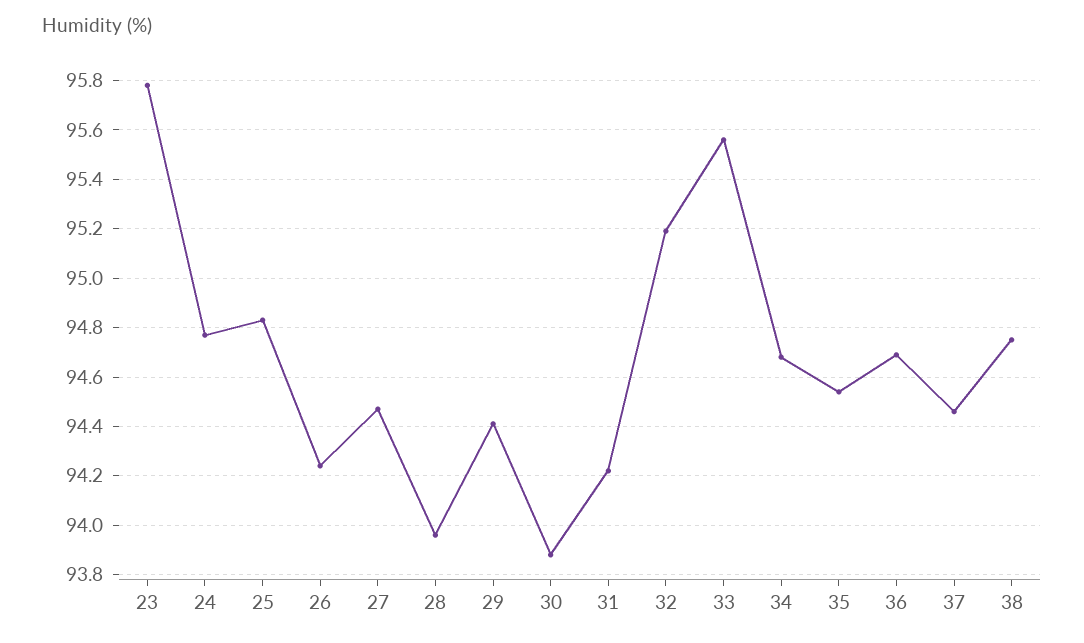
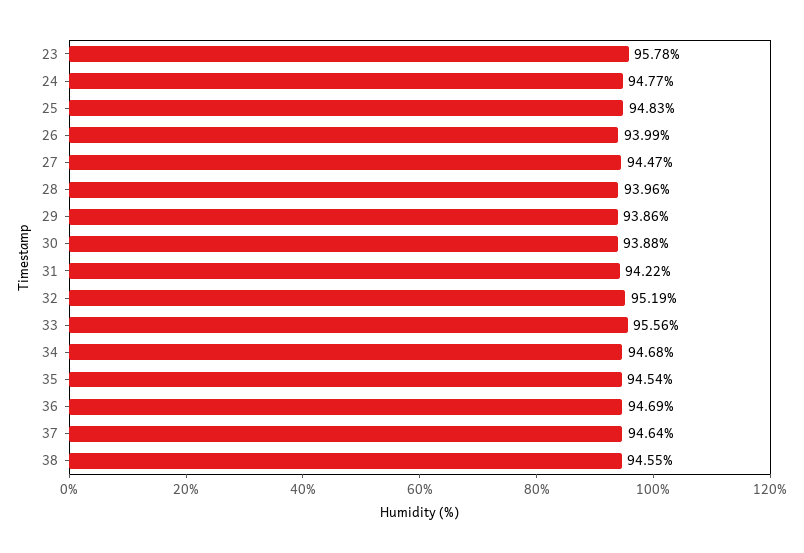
26: 94.25 -> 93.99
29: 94.4 -> 93.86
37: 94.45 -> 94.64
38: 94.75 -> 94.55

